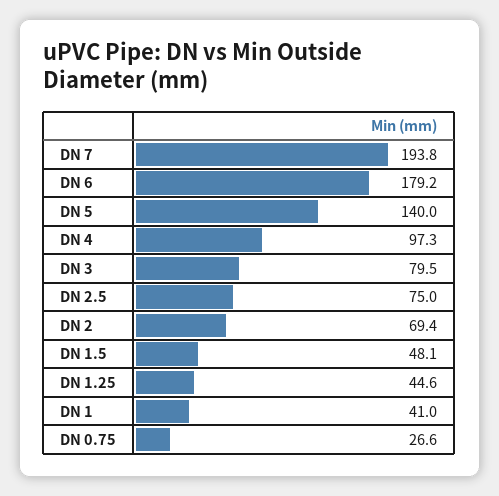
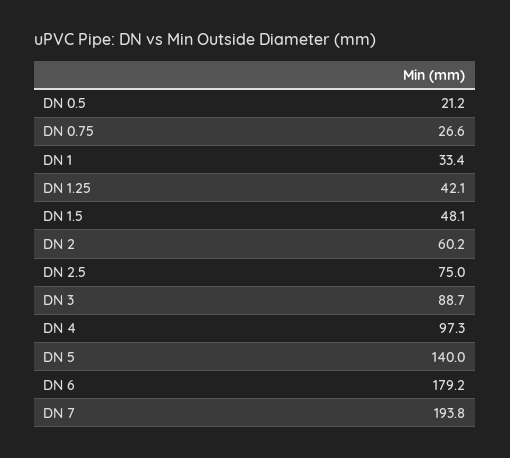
DN 3: 79.5 -> 88.7
DN 2: 69.4 -> 60.2
DN 1.25: 44.6 -> 42.1
DN 1: 41 -> 33.4
DN 0.5: none -> 21.2

